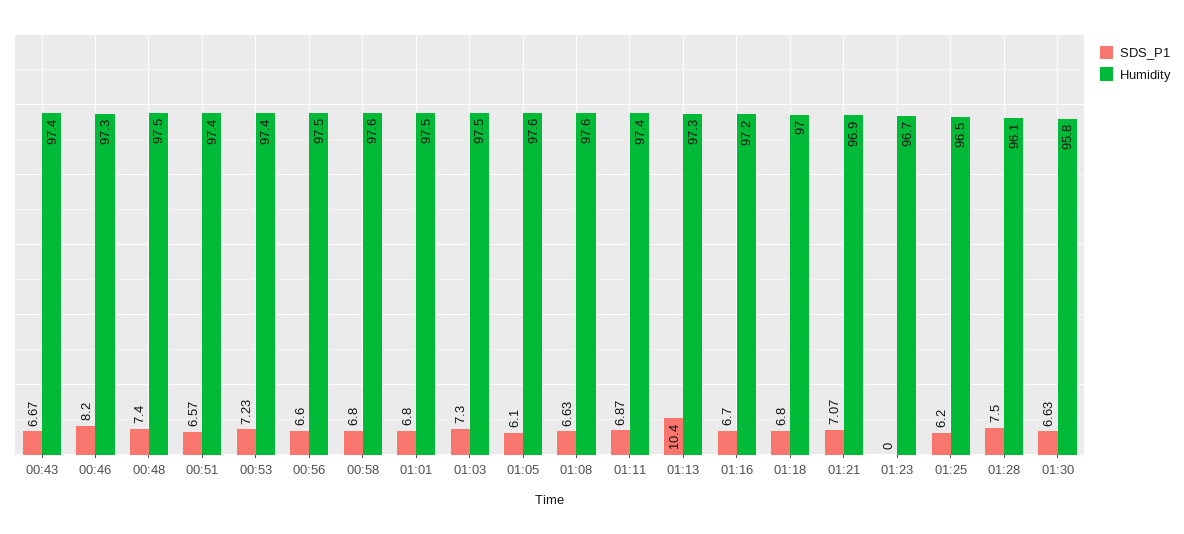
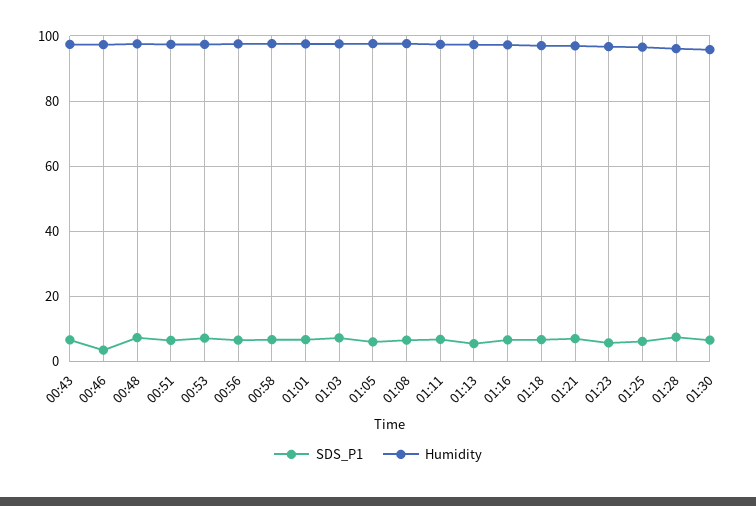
SDS_P1, 00:46: 8.2 -> 4
SDS_P1, 01:13: 10.4 -> 6
SDS_P1, 01:23: 0 -> 6

